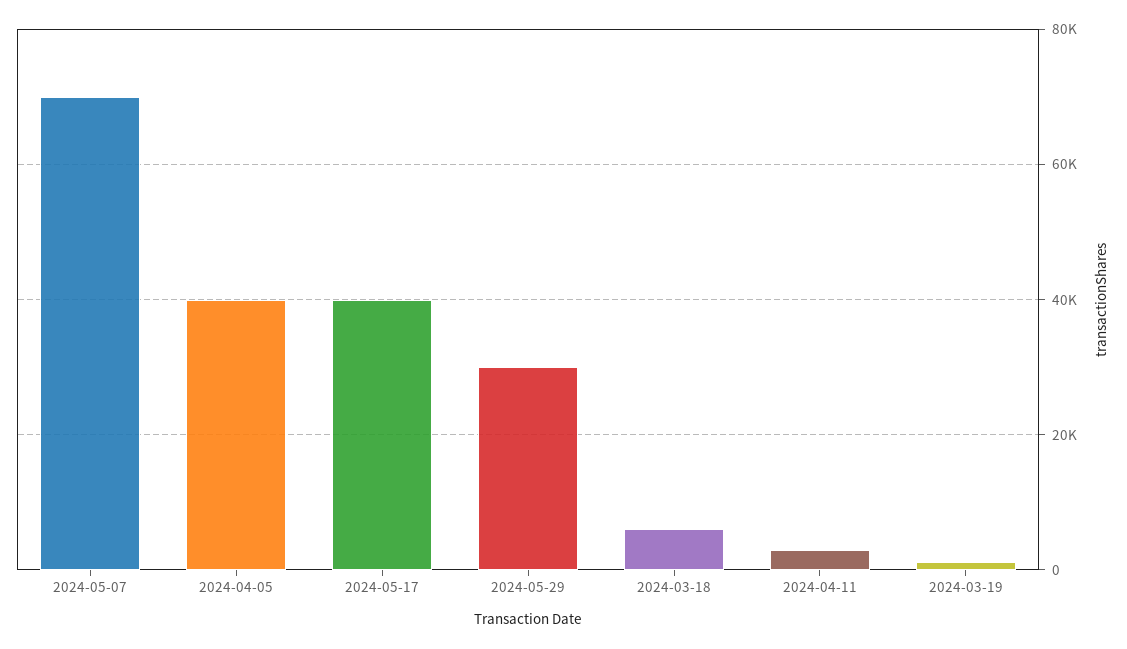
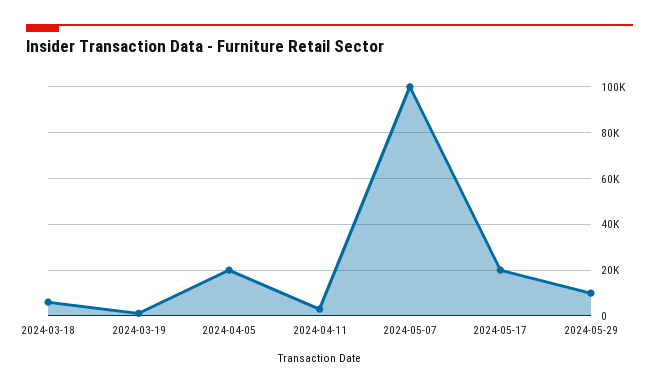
2024-05-07: 70000 -> 100000
2024-04-05: 40000 -> 20000
2024-05-17: 40000 -> 20000
2024-05-29: 30000 -> 10000

